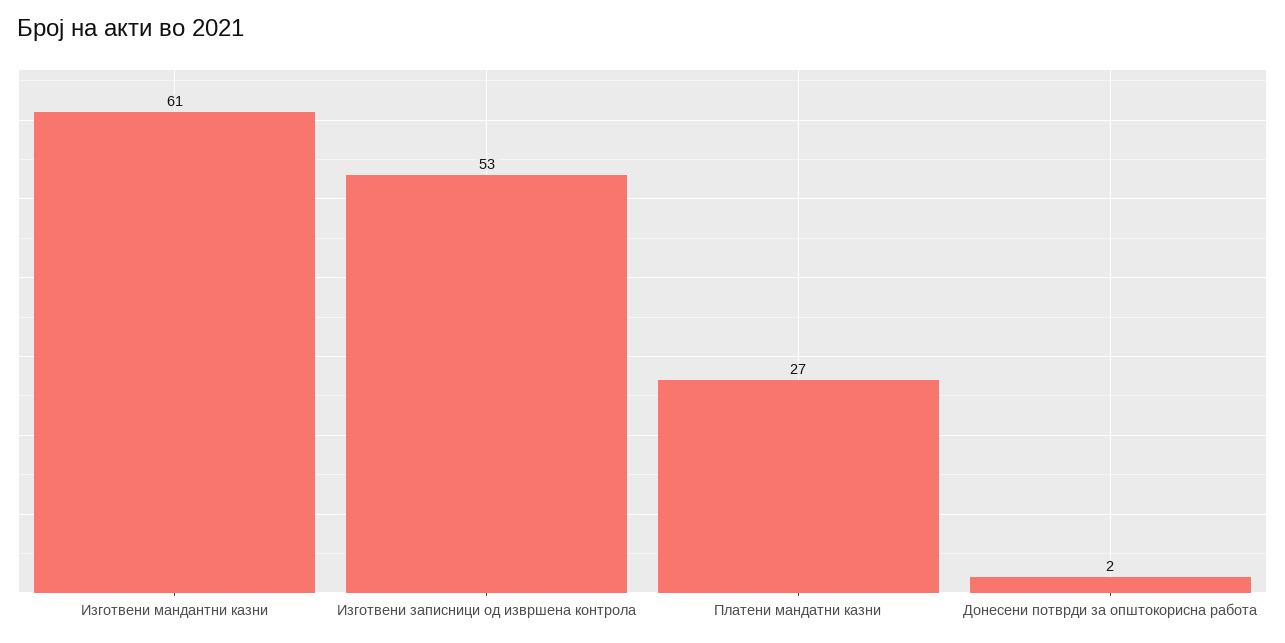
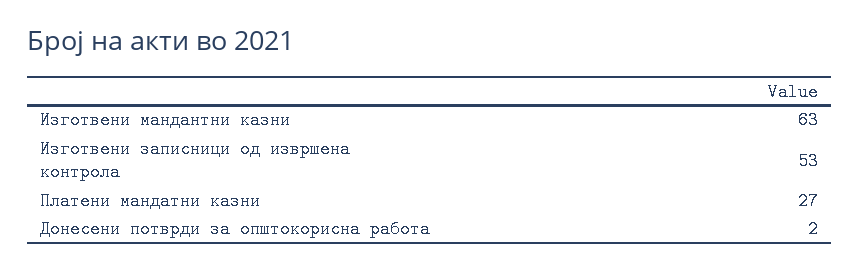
Изготвени мандантни казни: 61 -> 63

